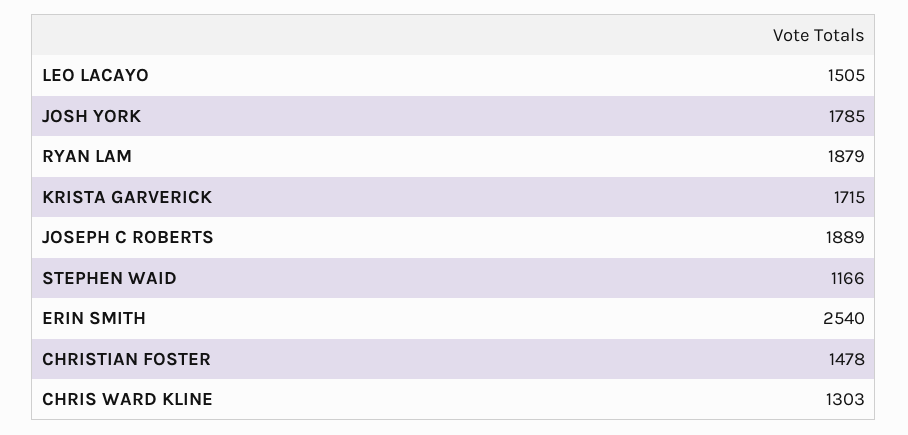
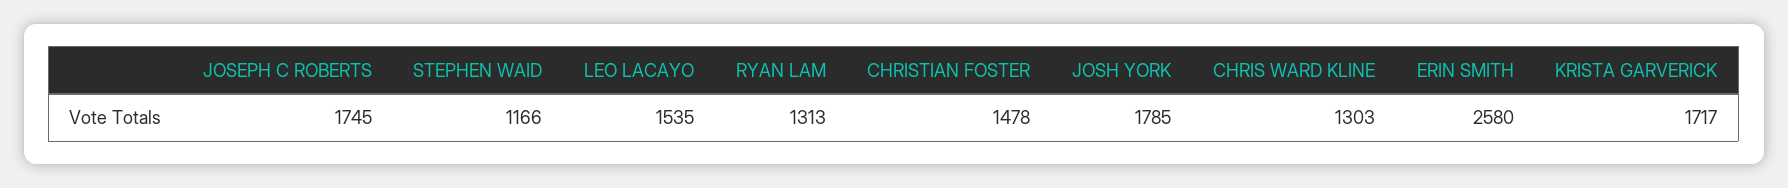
LEO LACAYO: 1505 -> 1535
RYAN LAM: 1879 -> 1313
KRISTA GARVERICK: 1715 -> 1717
JOSEPH C ROBERTS: 1889 -> 1745
ERIN SMITH: 2540 -> 2580

